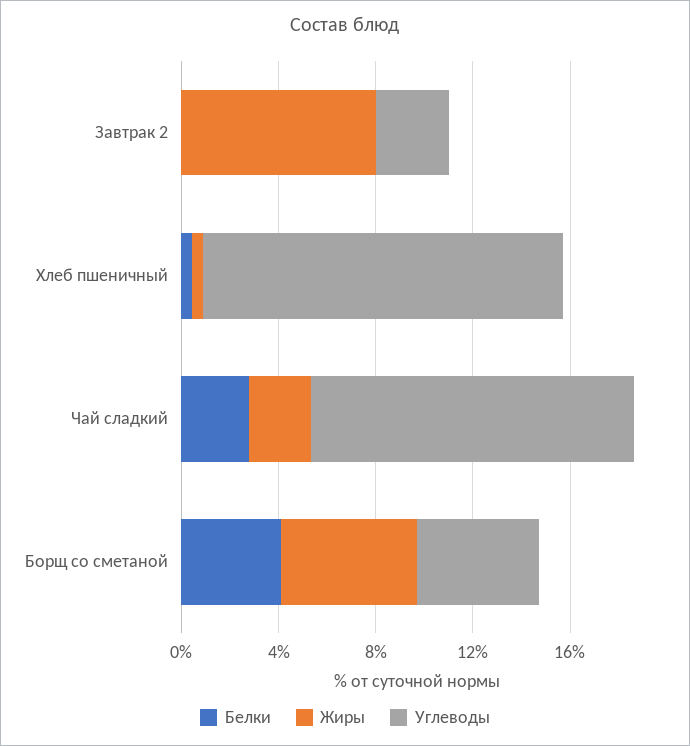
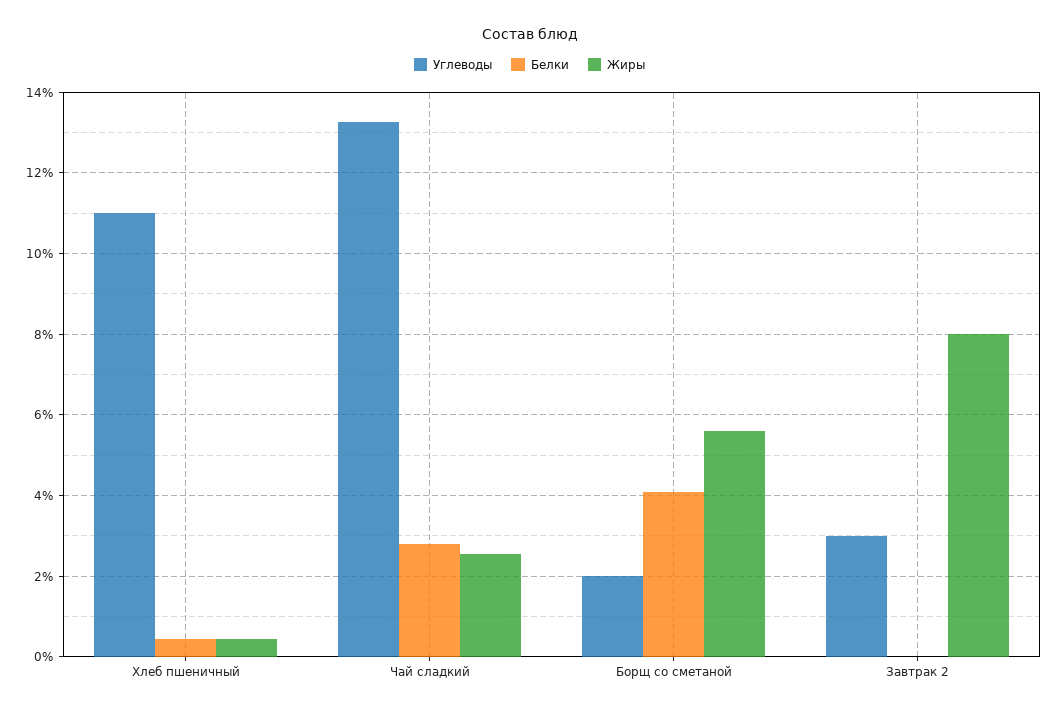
Углеводы, Хлеб пшеничный: 15 -> 11
Углеводы, Борщ со сметаной: 5 -> 2

